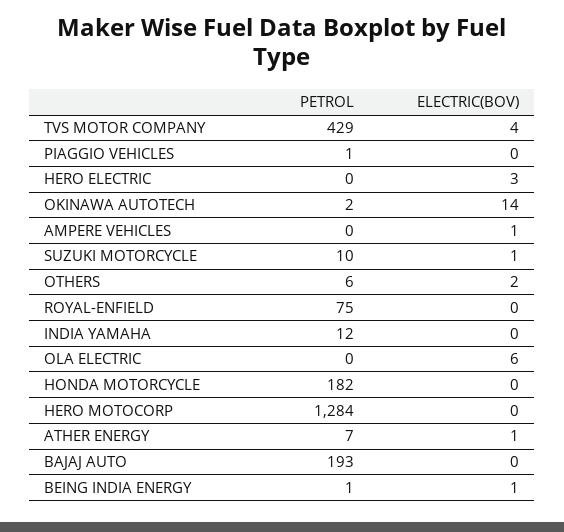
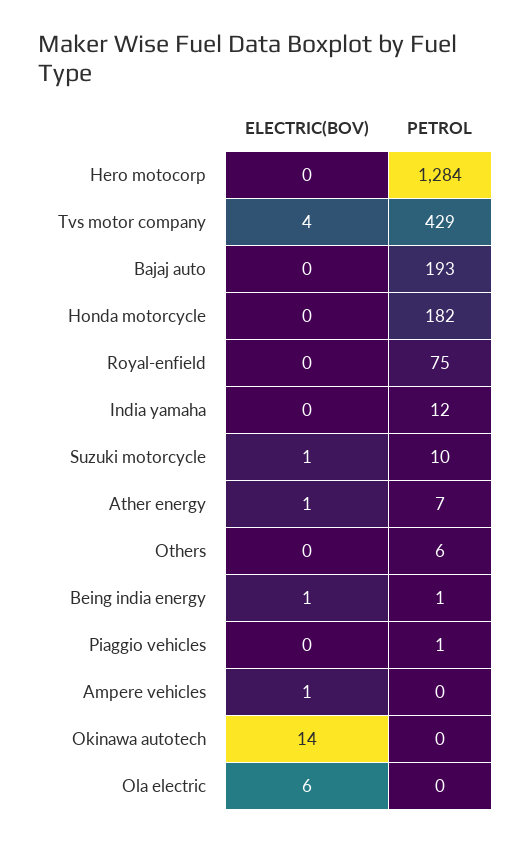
PETROL, HERO ELECTRIC: 0 -> none
ELECTRIC(BOV), HERO ELECTRIC: 3 -> none
PETROL, OKINAWA AUTOTECH: 2 -> 0
ELECTRIC(BOV), OTHERS: 2 -> 0

